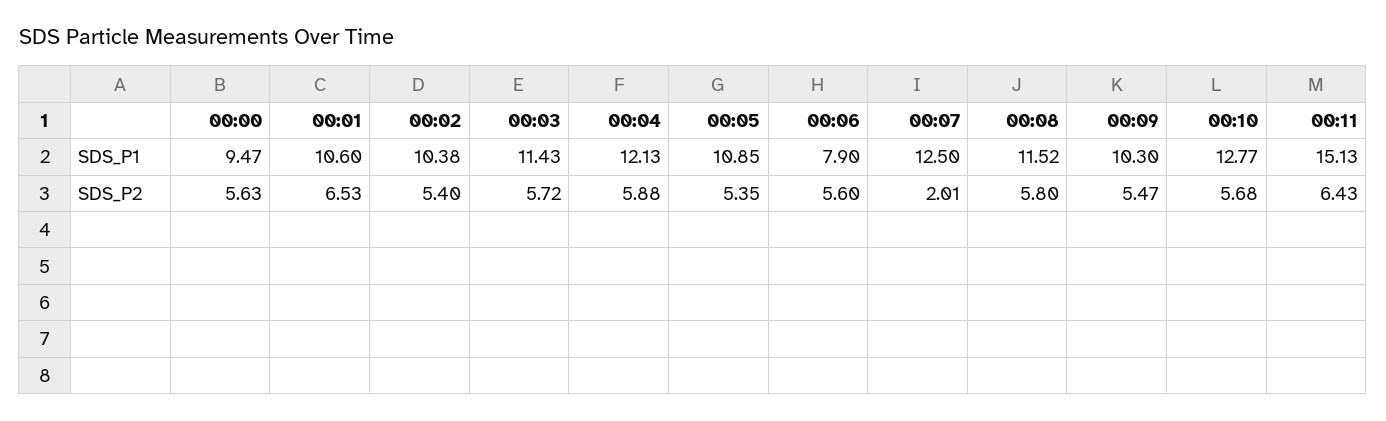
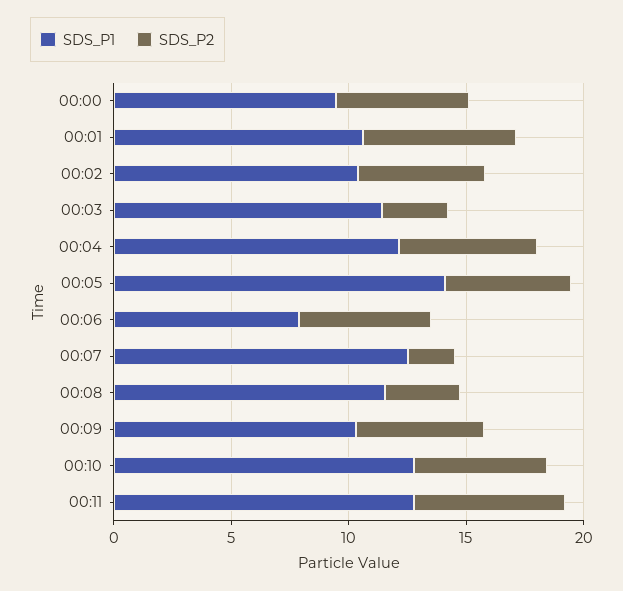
SDS_P1, 00:05: 10.85 -> 14
SDS_P1, 00:11: 15.13 -> 13
SDS_P2, 00:03: 5.72 -> 3
SDS_P2, 00:08: 5.8 -> 3

